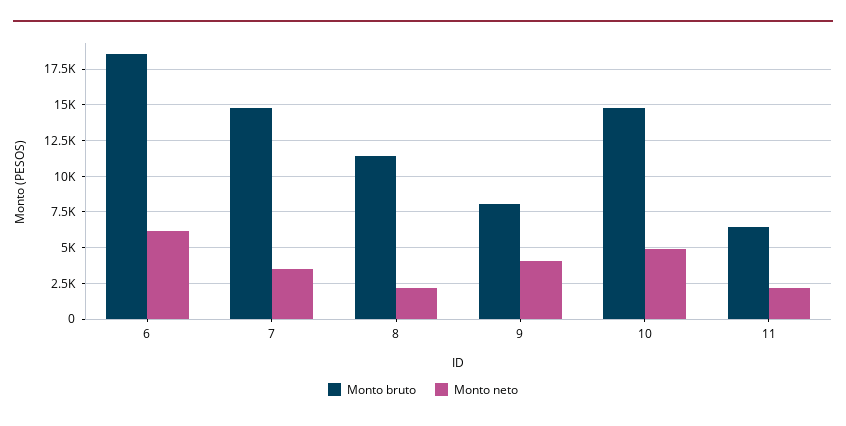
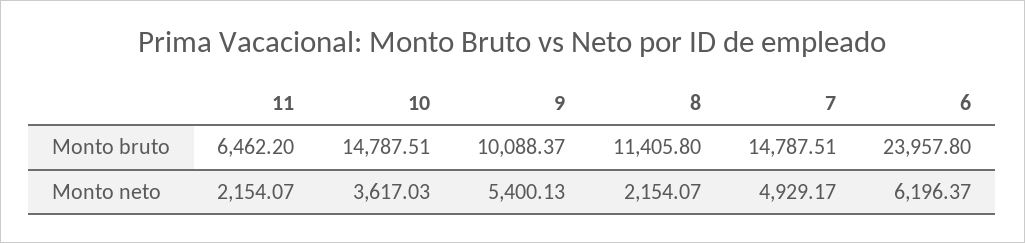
Monto bruto, 6: 18500 -> 23957.8
Monto neto, 7: 3500 -> 4929.17
Monto bruto, 9: 8000 -> 10088.37
Monto neto, 9: 4000 -> 5400.13
Monto neto, 10: 5000 -> 3617.03

